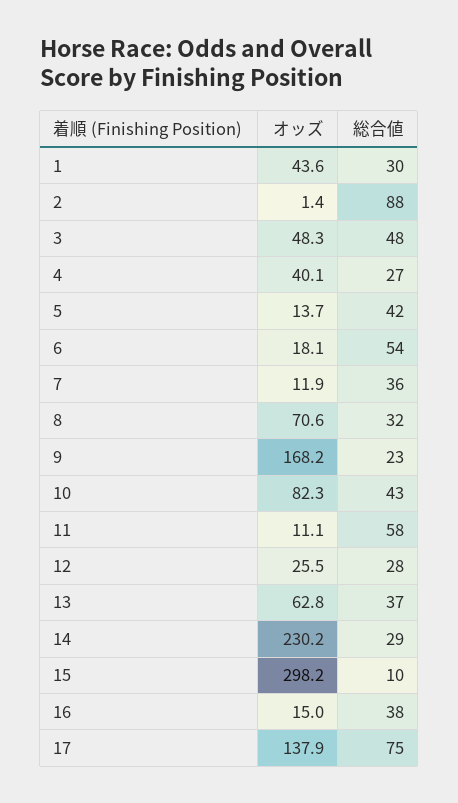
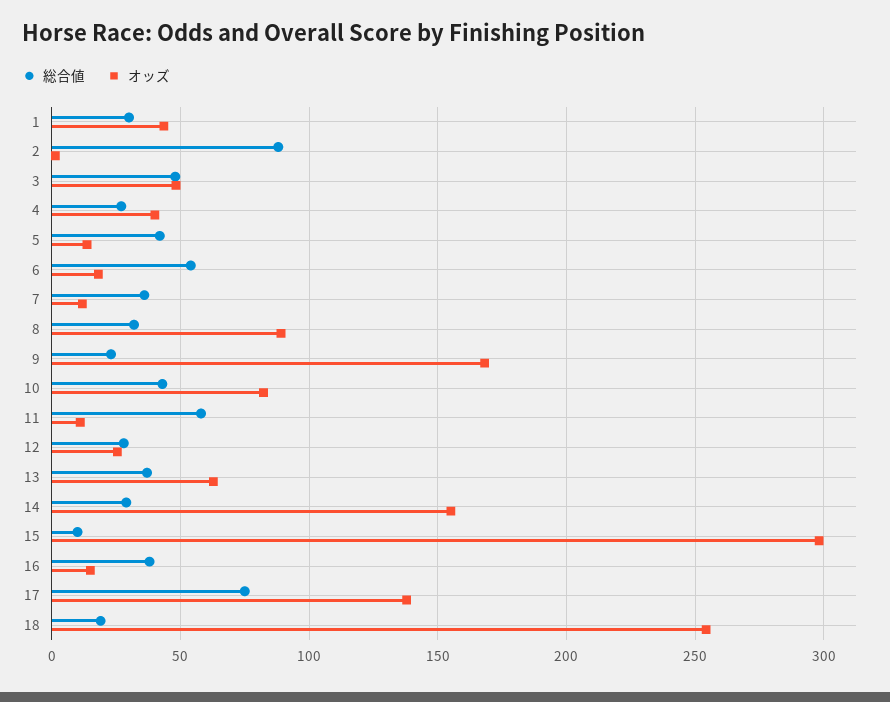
オッズ, 8: 70.6 -> 90
オッズ, 14: 230.2 -> 155
総合値, 18: none -> 20
オッズ, 18: none -> 255

